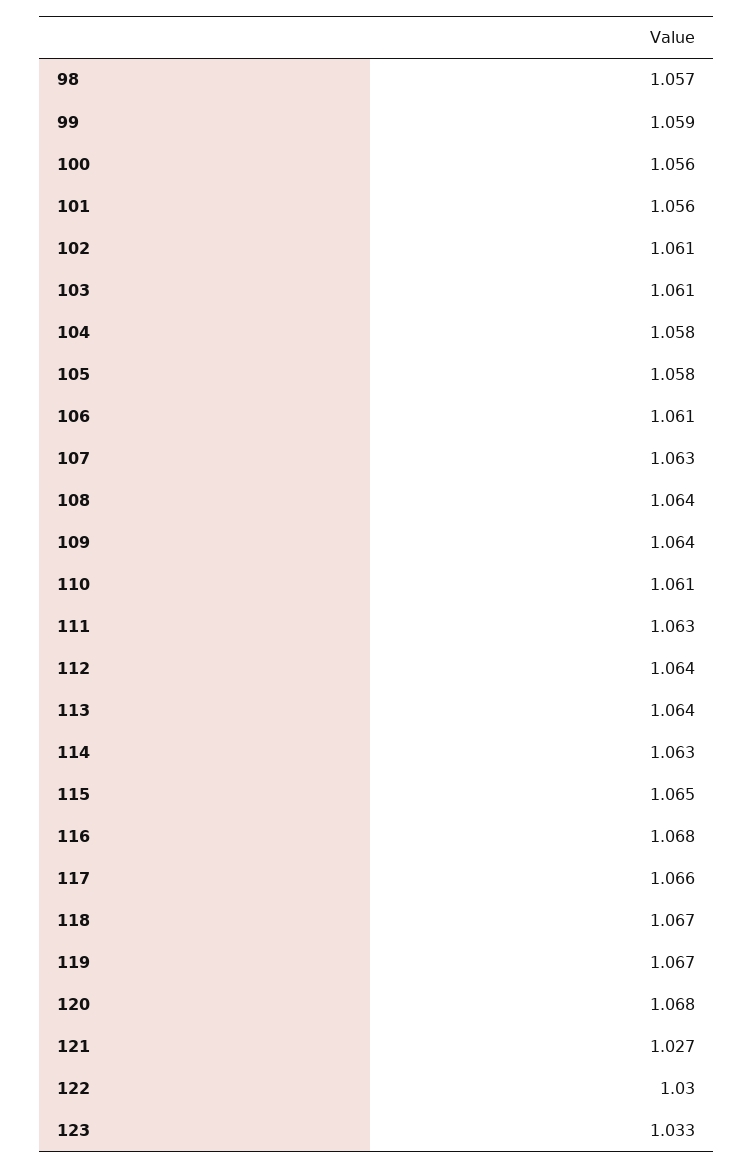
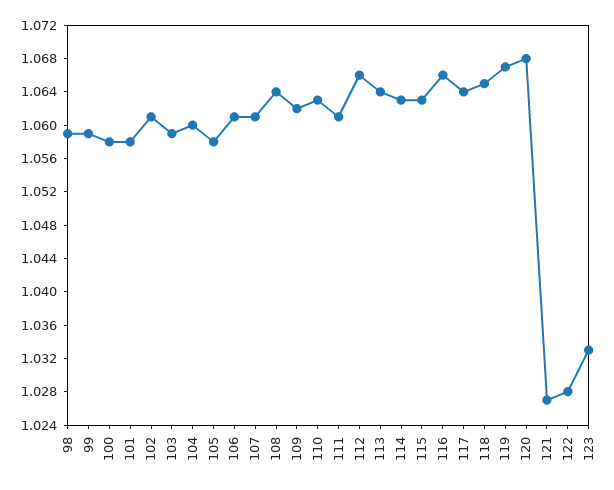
98: 1.057 -> 1.059
100: 1.056 -> 1.058
101: 1.056 -> 1.058
103: 1.061 -> 1.059
104: 1.058 -> 1.06
107: 1.063 -> 1.061
109: 1.064 -> 1.062
110: 1.061 -> 1.063
111: 1.063 -> 1.061
112: 1.064 -> 1.066
115: 1.065 -> 1.063
116: 1.068 -> 1.066
117: 1.066 -> 1.064
118: 1.067 -> 1.065
122: 1.03 -> 1.028

